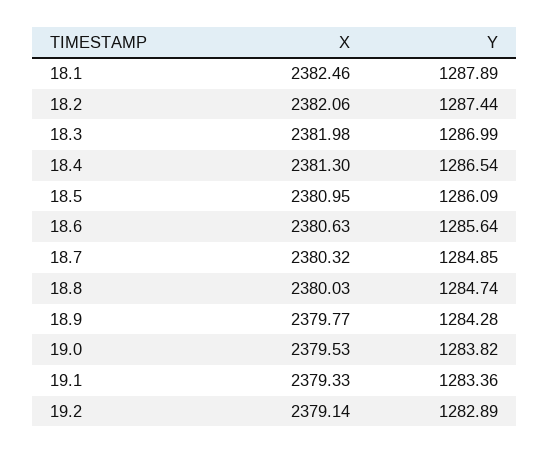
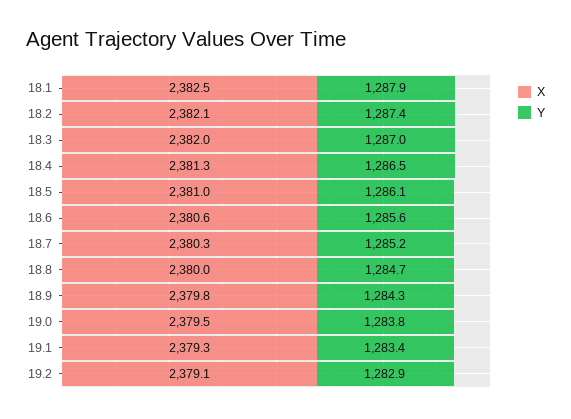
Y, 18.7: 1284.85 -> 1285.2

